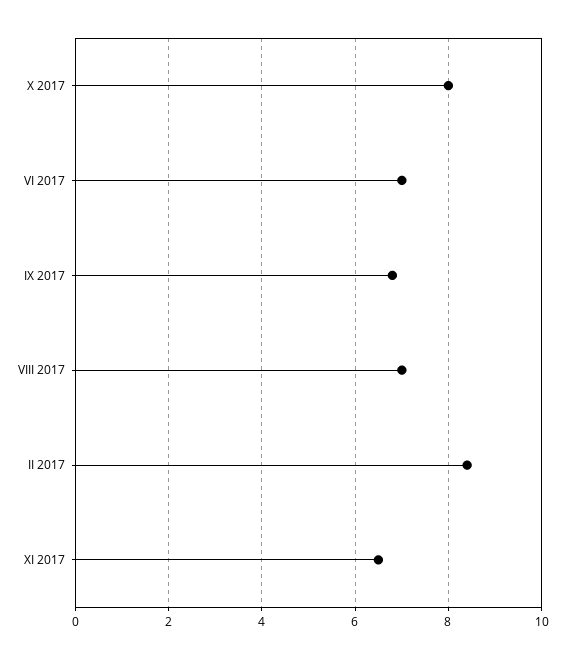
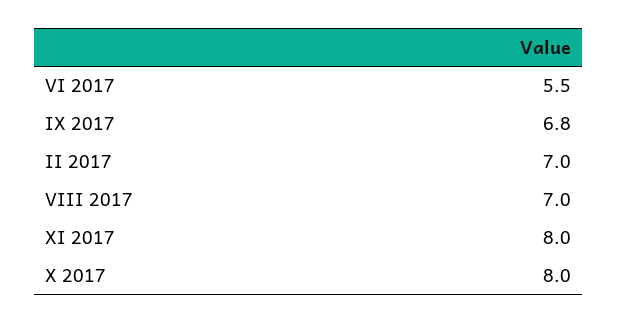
VI 2017: 7 -> 5.5
II 2017: 8.5 -> 7
XI 2017: 6.5 -> 8

